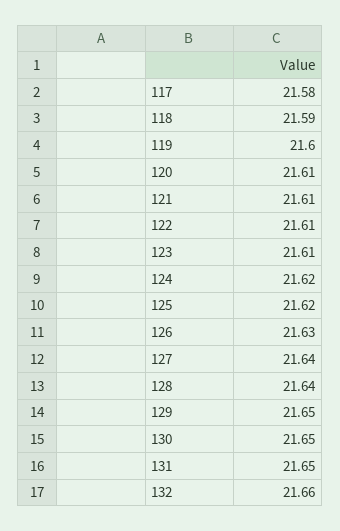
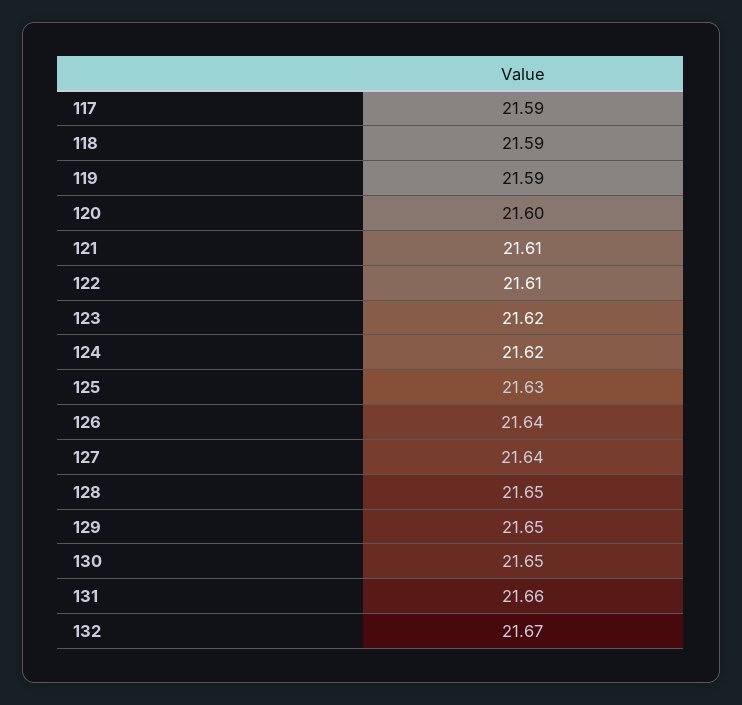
117: 21.58 -> 21.59
119: 21.6 -> 21.59
120: 21.61 -> 21.6
123: 21.61 -> 21.62
125: 21.62 -> 21.63
126: 21.63 -> 21.64
128: 21.64 -> 21.65
131: 21.65 -> 21.66
132: 21.66 -> 21.67

